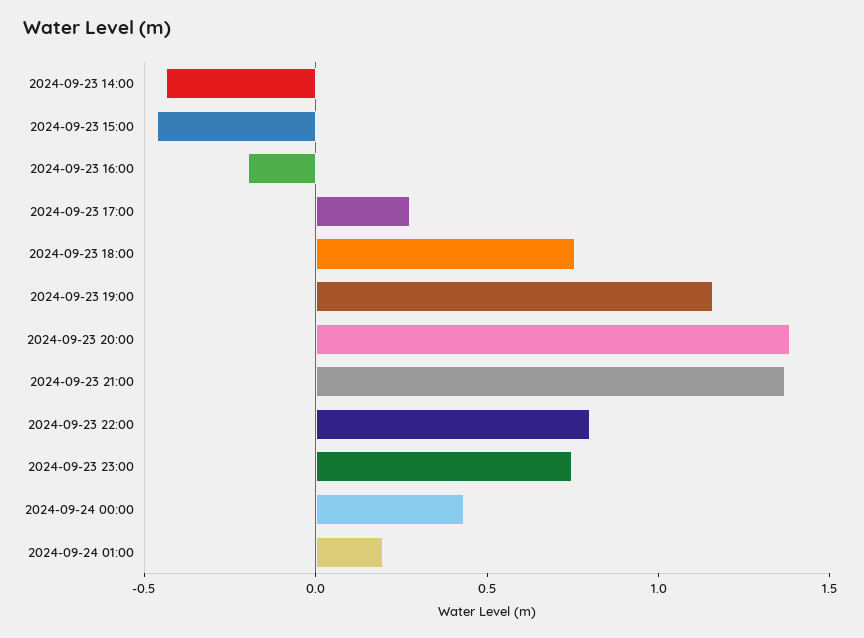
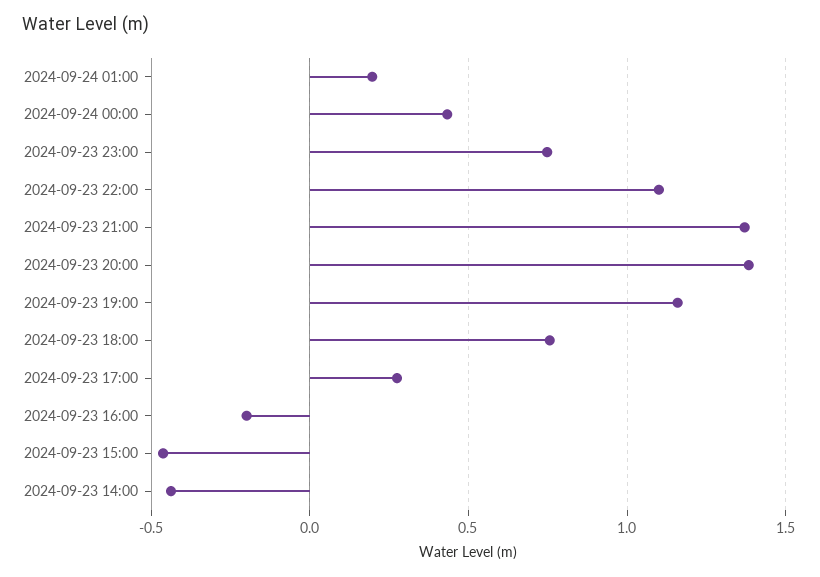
2024-09-23 22:00: 0.8 -> 1.1

